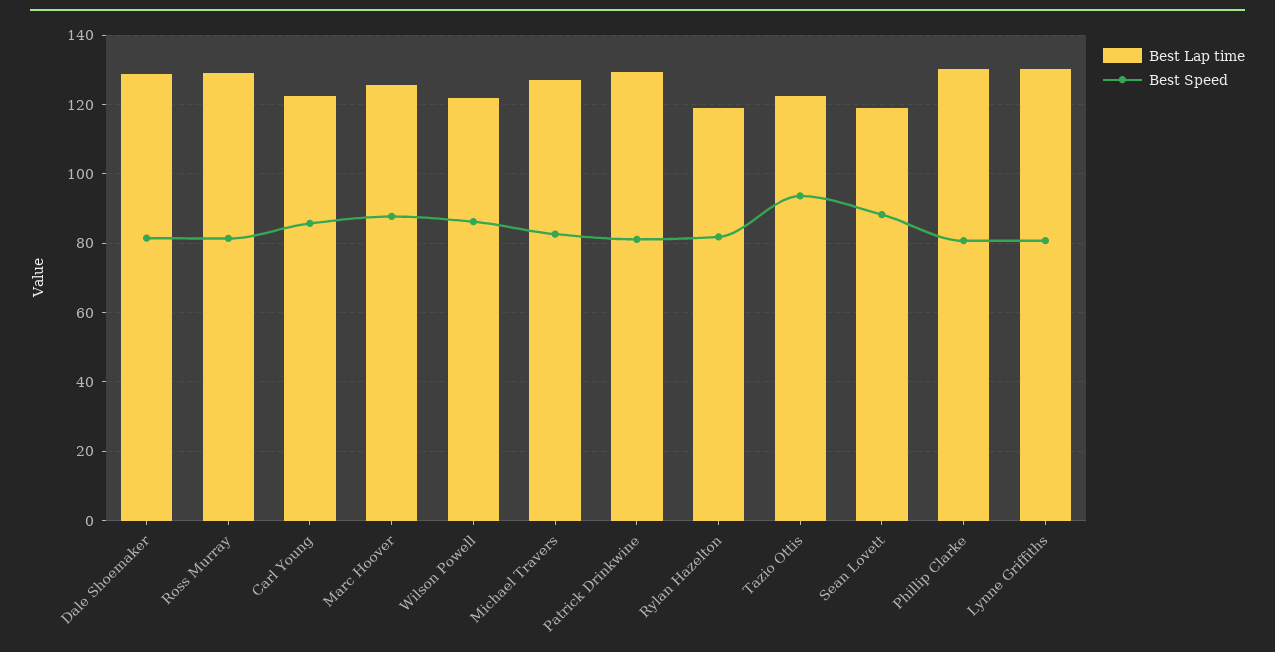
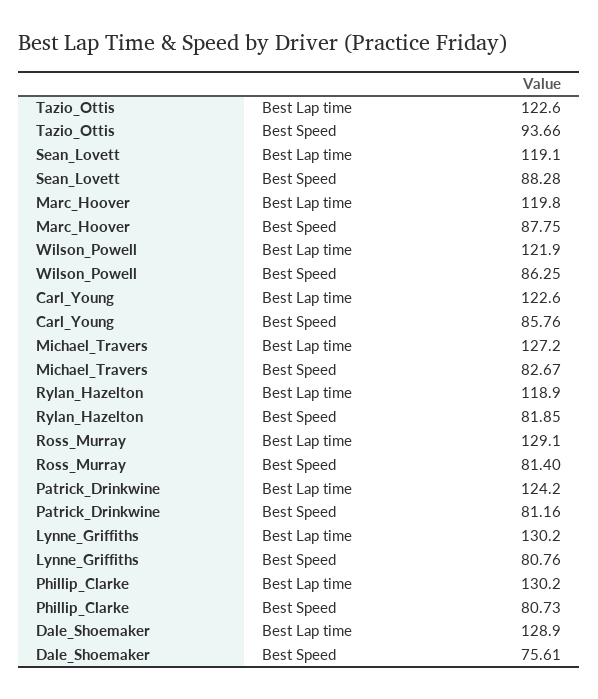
Best Speed, Dale Shoemaker: 82 -> 75.61
Best Lap time, Marc Hoover: 126 -> 119.8
Best Lap time, Patrick Drinkwine: 130 -> 124.2

